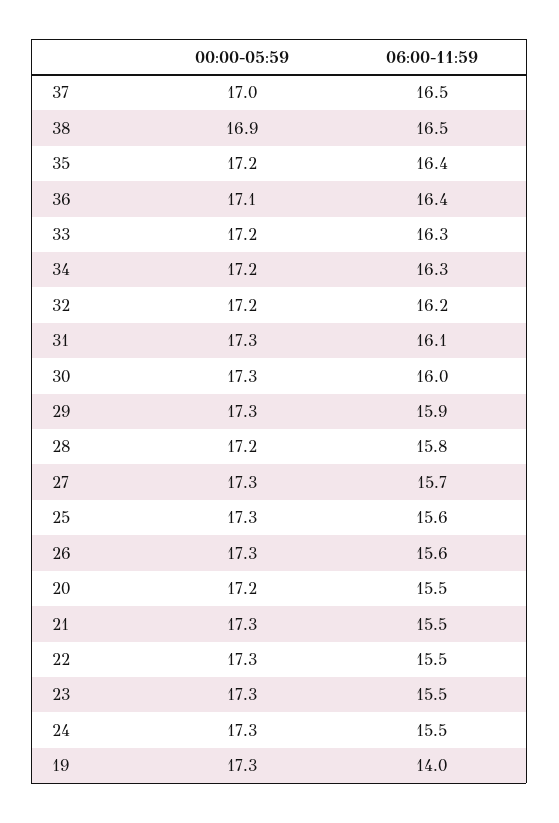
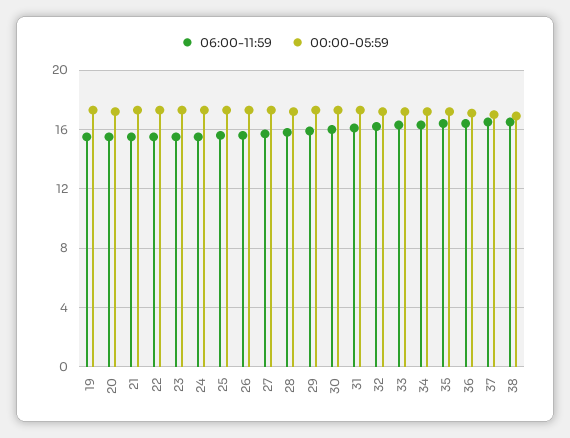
06:00-11:59, 19: 14 -> 15.5

